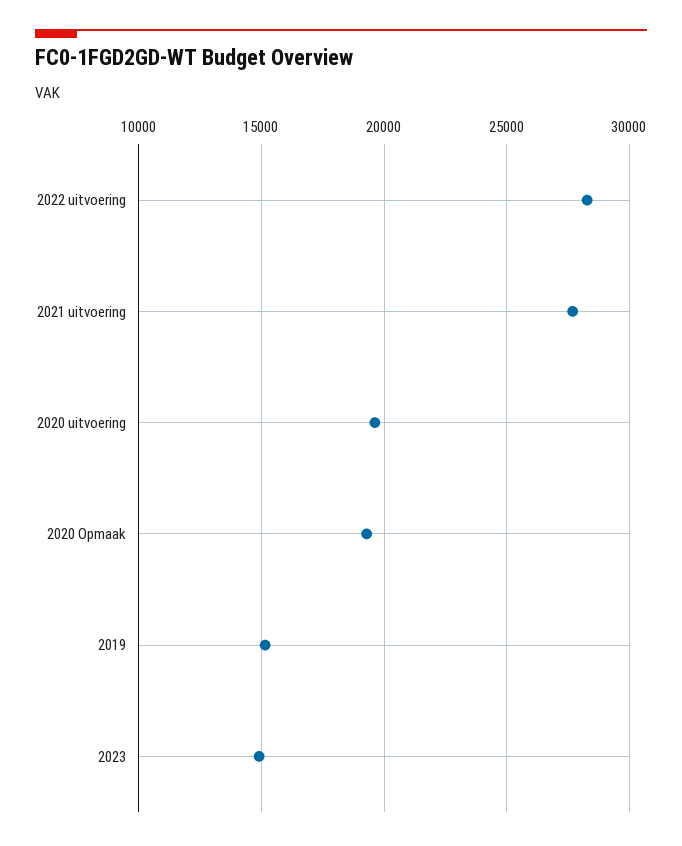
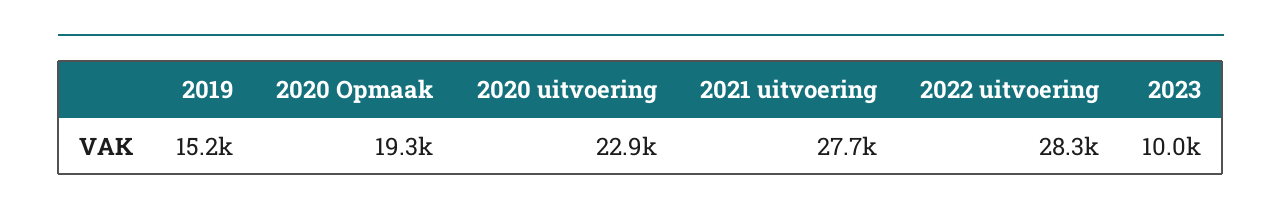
2020 uitvoering: 19500 -> 22900
2023: 15000 -> 10000

